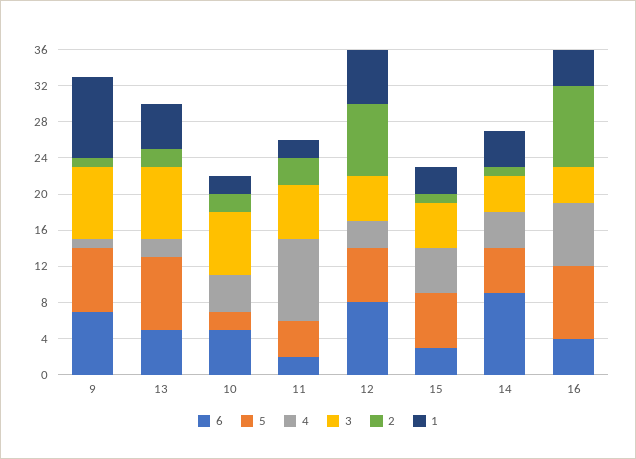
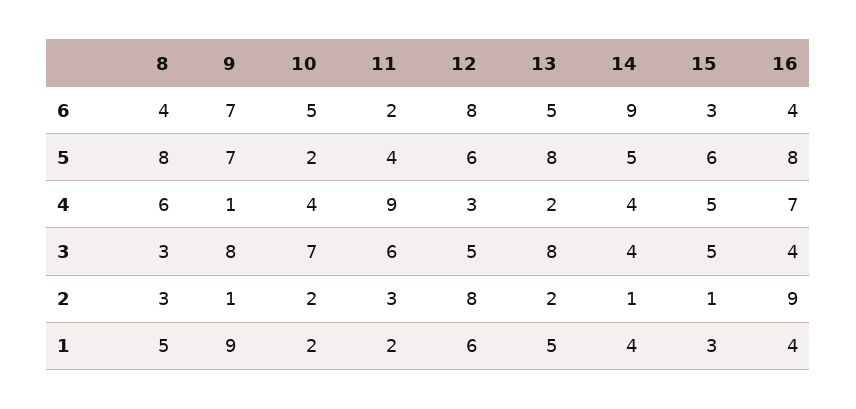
6, 8: none -> 4
5, 8: none -> 8
4, 8: none -> 6
3, 8: none -> 3
2, 8: none -> 3
1, 8: none -> 5

